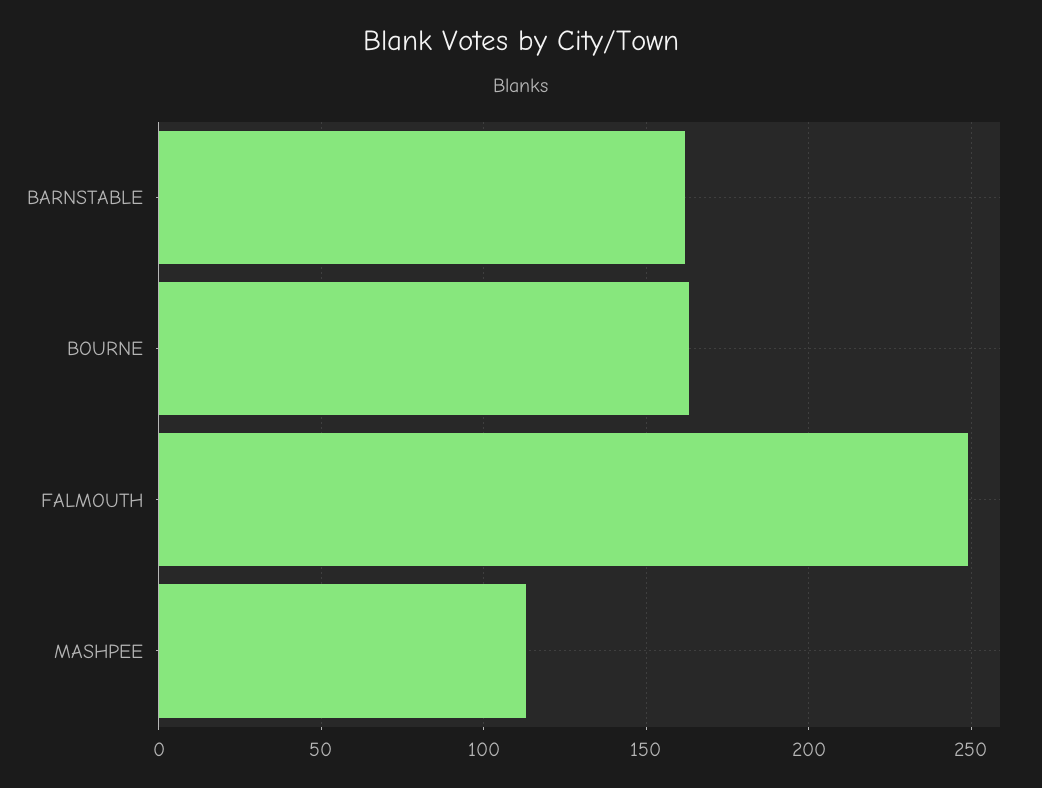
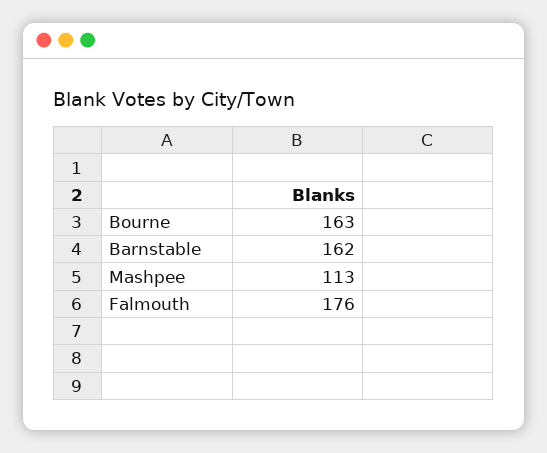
FALMOUTH: 250 -> 176

